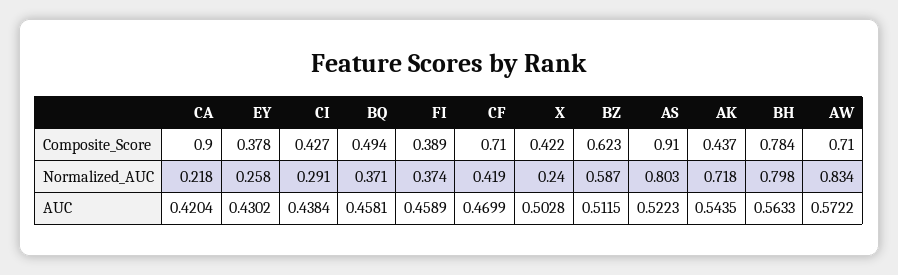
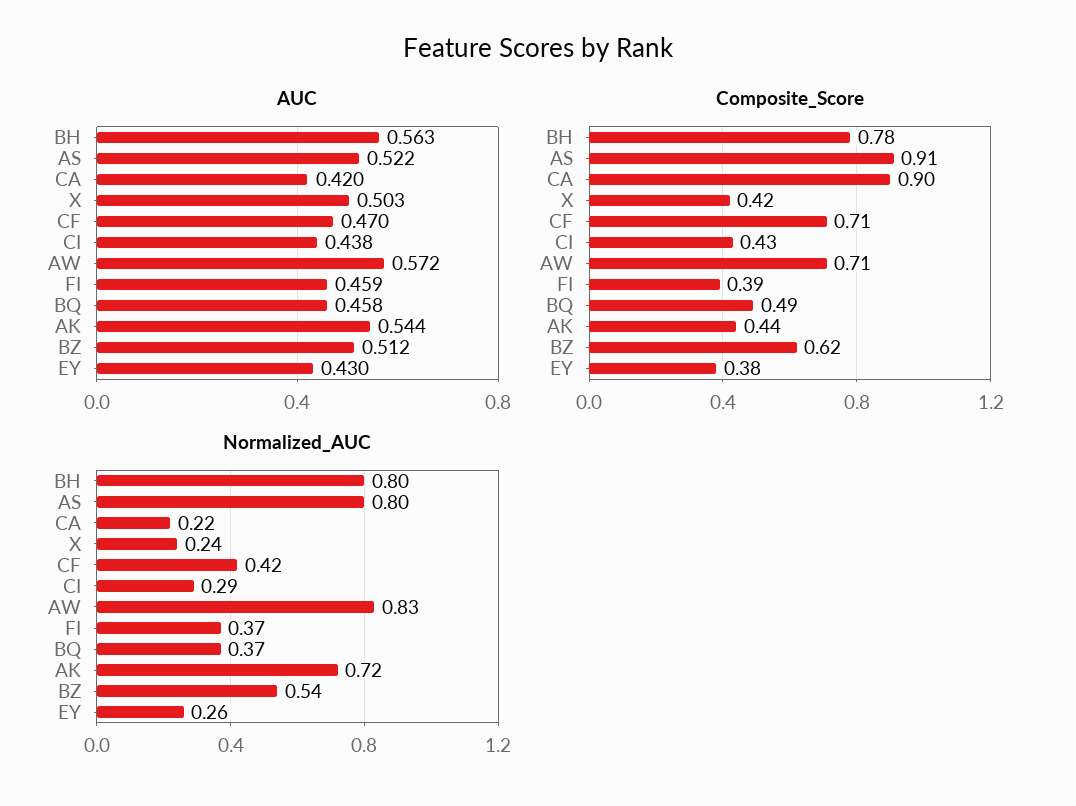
Normalized_AUC, BZ: 0.587 -> 0.54

